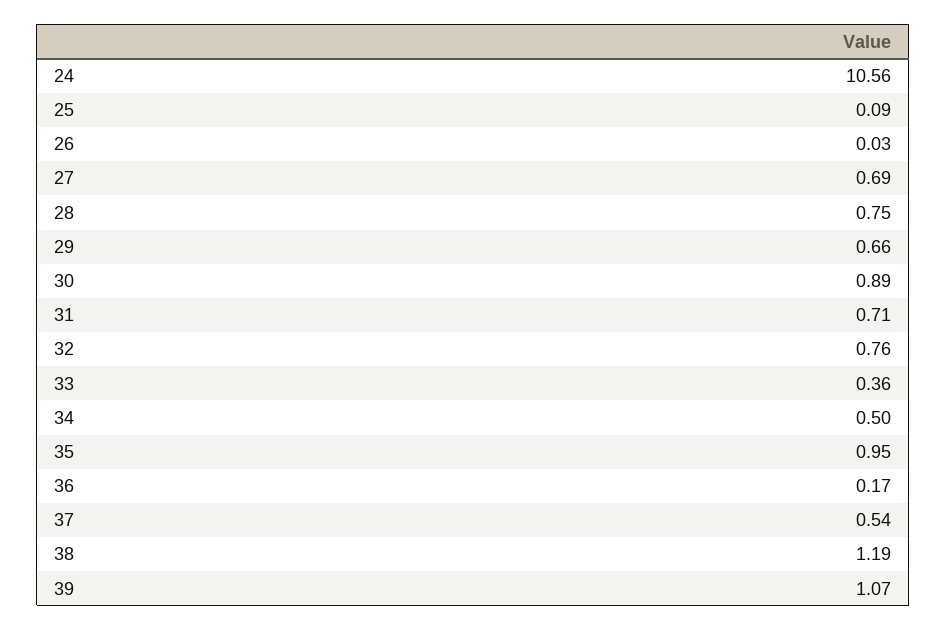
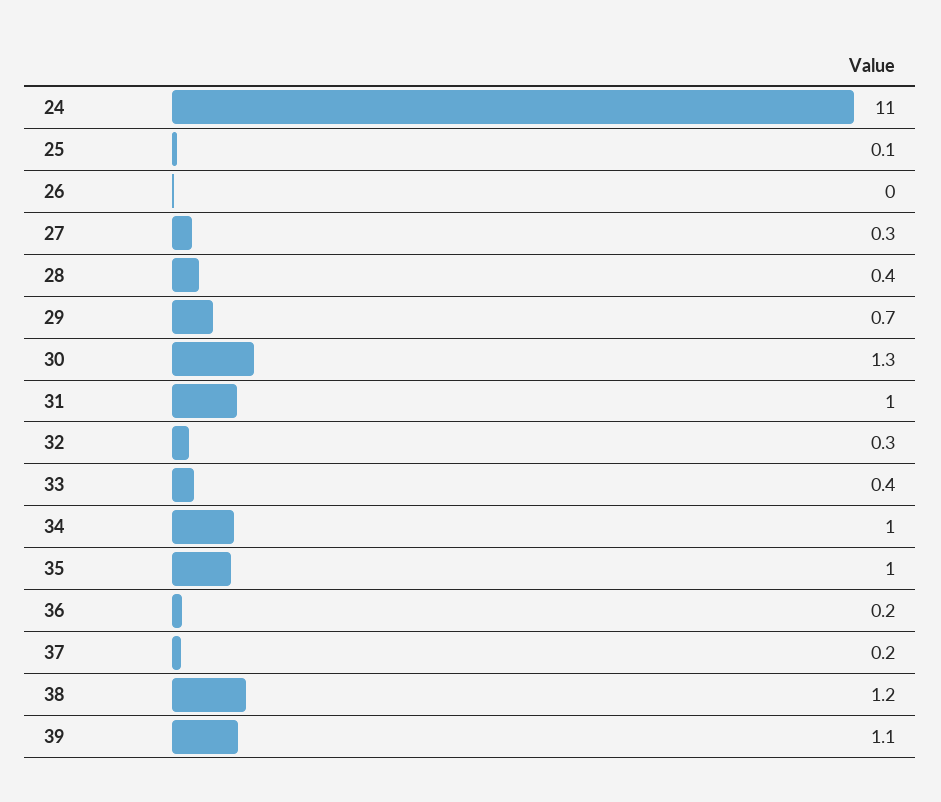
24: 10.56 -> 11
27: 0.69 -> 0.3
28: 0.75 -> 0.4
30: 0.89 -> 1.3
31: 0.71 -> 1
32: 0.76 -> 0.3
34: 0.5 -> 1
37: 0.54 -> 0.2

